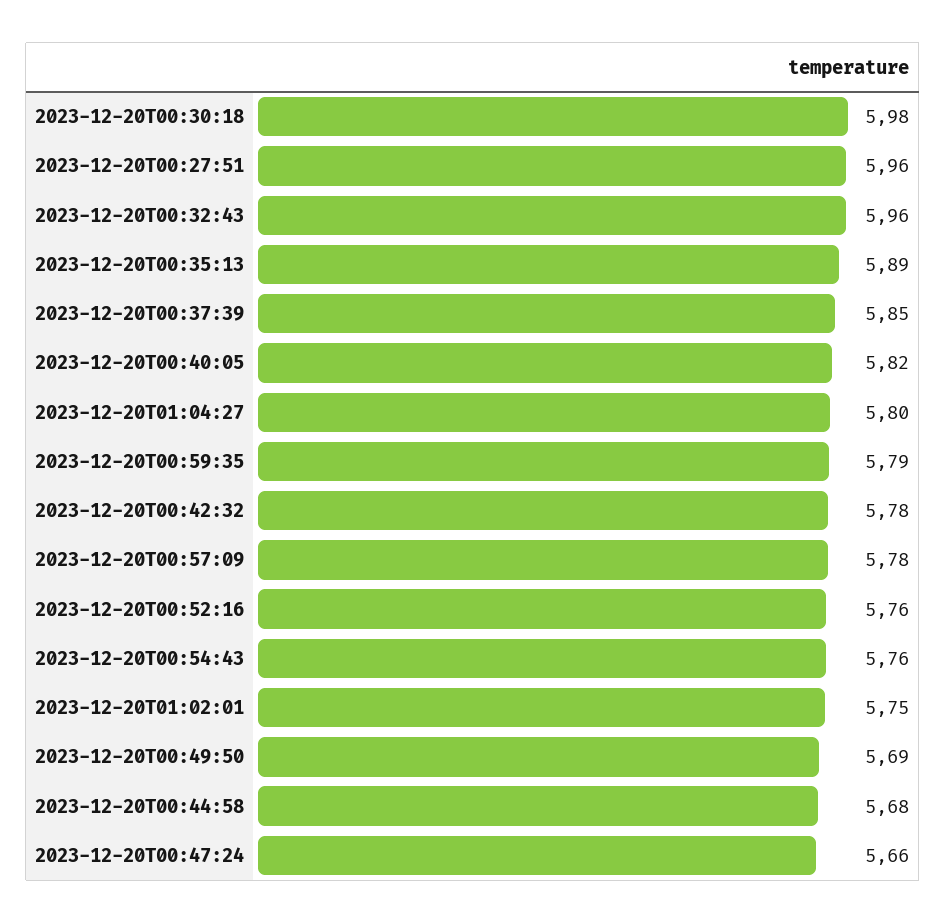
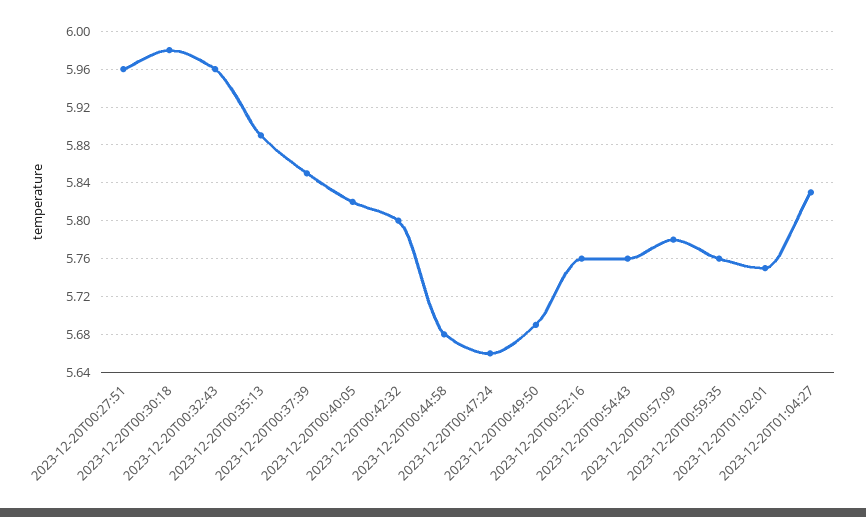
2023-12-20T01:04:27: 5.8 -> 5.83
2023-12-20T00:59:35: 5.79 -> 5.76
2023-12-20T00:42:32: 5.78 -> 5.8

